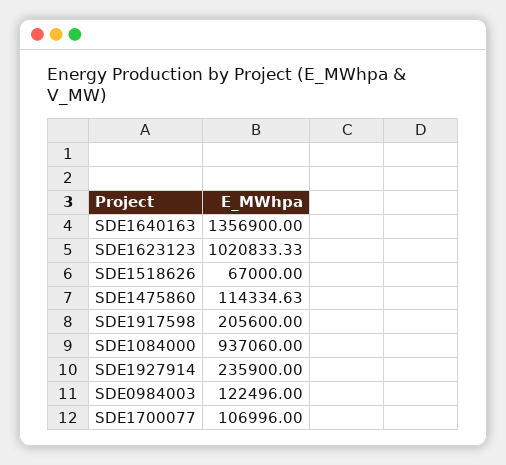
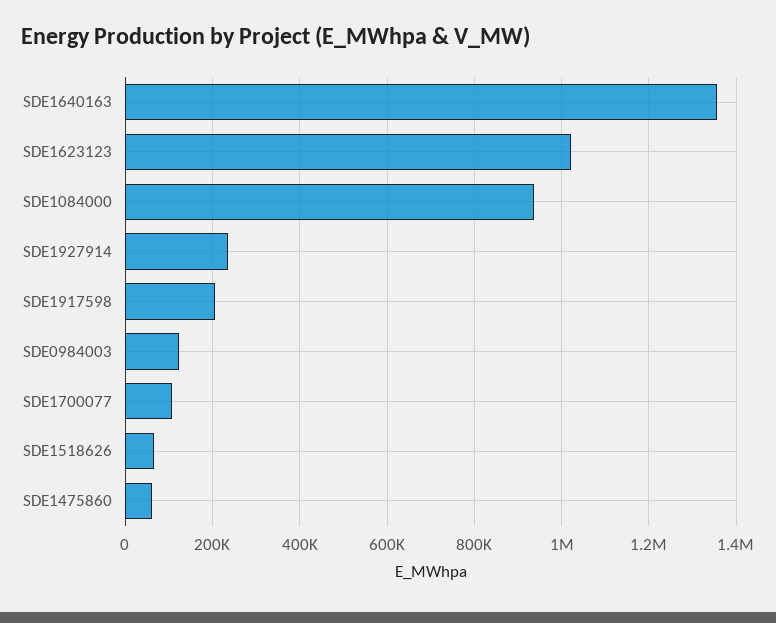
SDE1475860: 114334.63 -> 60000

